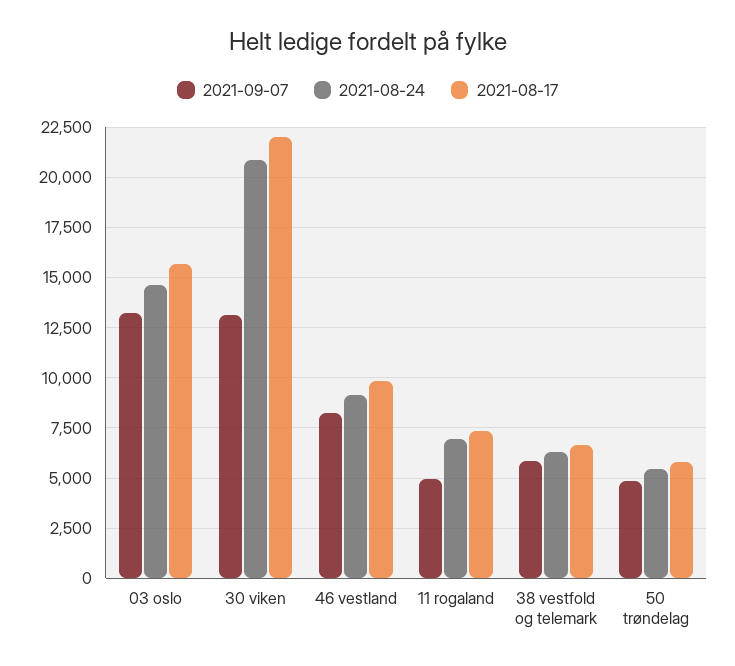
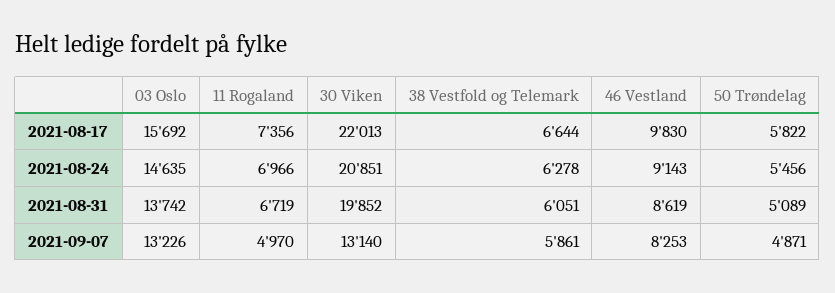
2021-08-31, 03 oslo: none -> 13742
2021-08-31, 11 rogaland: none -> 6719
2021-08-31, 30 viken: none -> 19852
2021-08-31, 38 vestfold og telemark: none -> 6051
2021-08-31, 46 vestland: none -> 8619
2021-08-31, 50 trøndelag: none -> 5089

